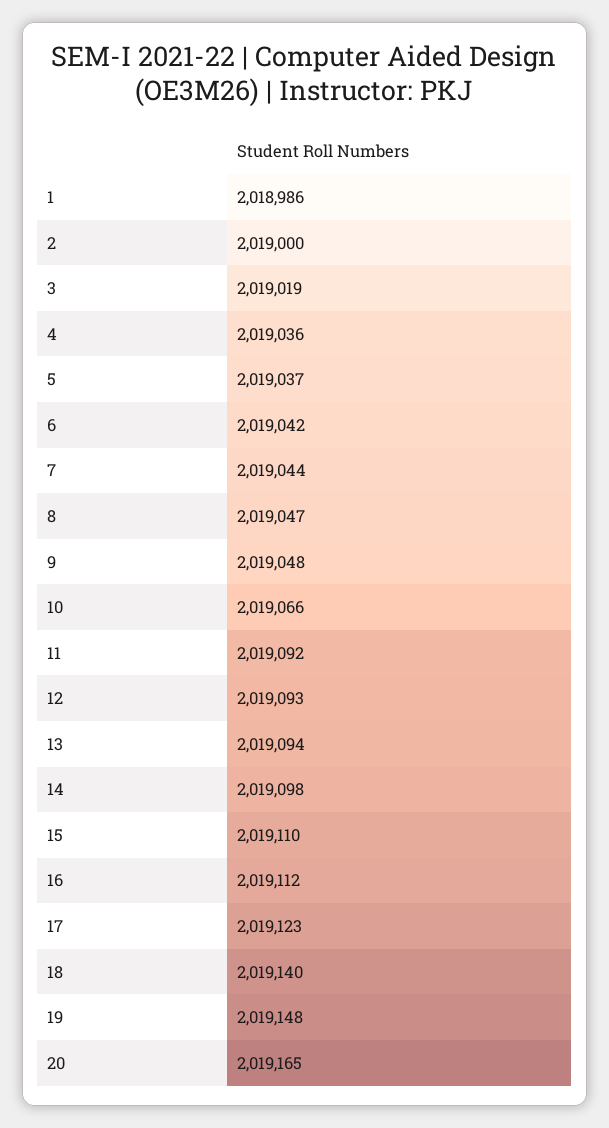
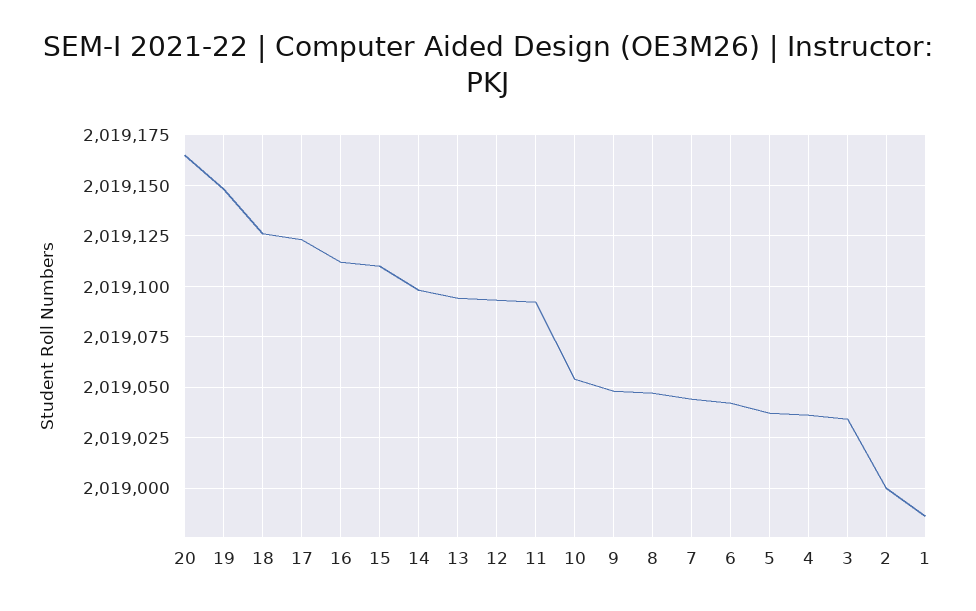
3: 2019019 -> 2019035
10: 2019066 -> 2019055
18: 2019140 -> 2019125

